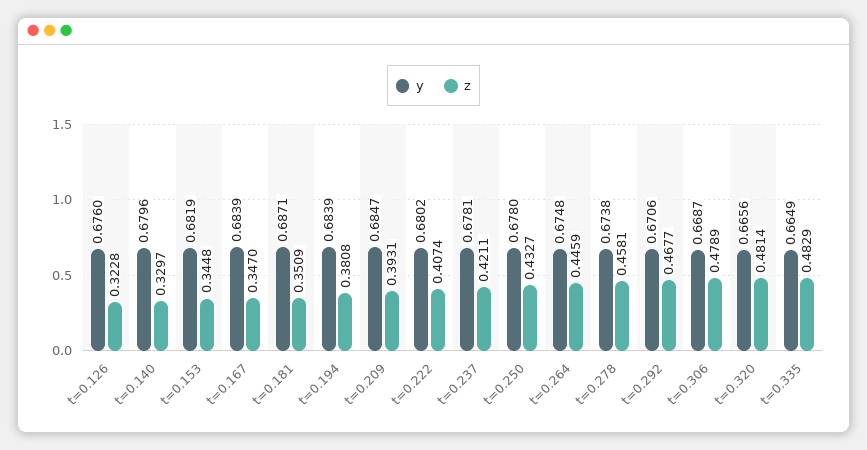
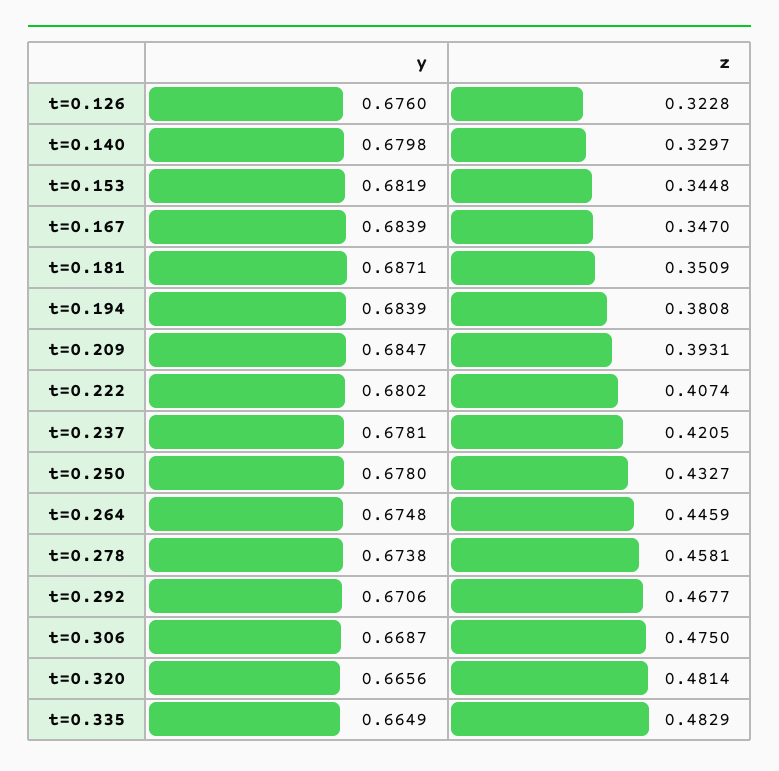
y, t=0.140: 0.6796 -> 0.6798
z, t=0.237: 0.4211 -> 0.4205
z, t=0.306: 0.4789 -> 0.475

